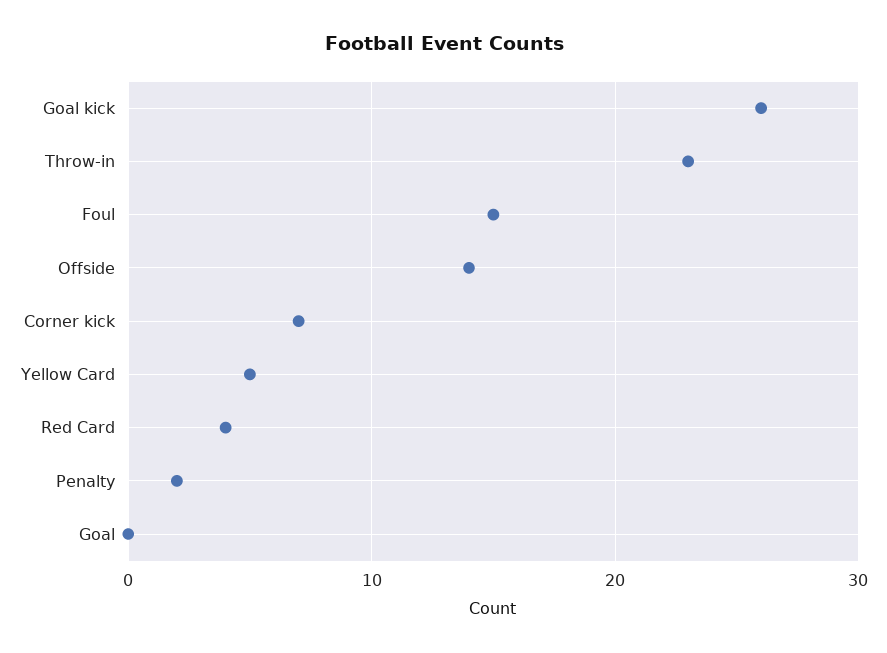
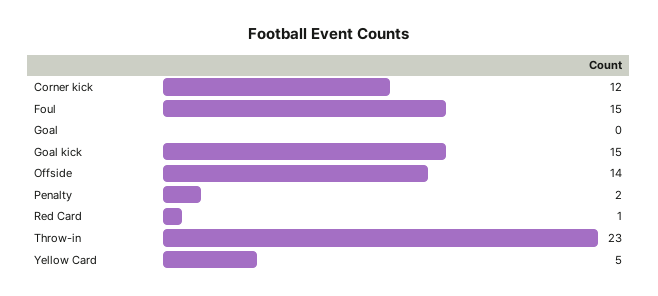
Goal kick: 26 -> 15
Corner kick: 7 -> 12
Red Card: 4 -> 1

